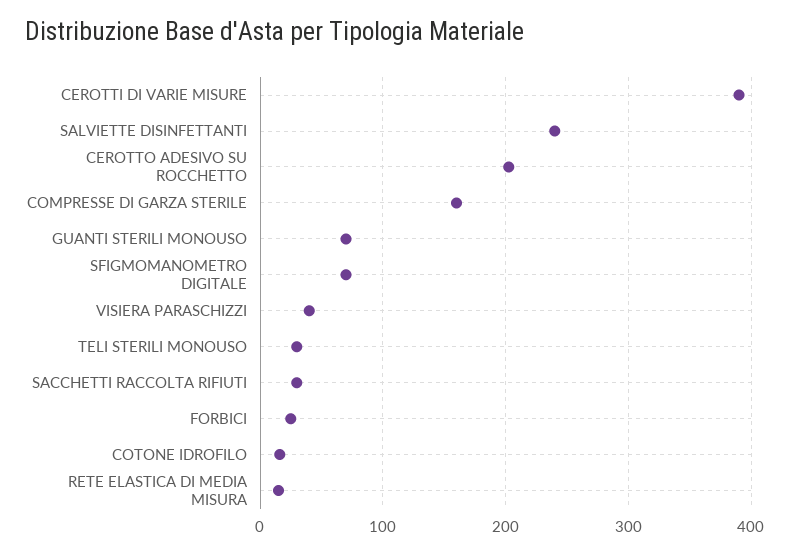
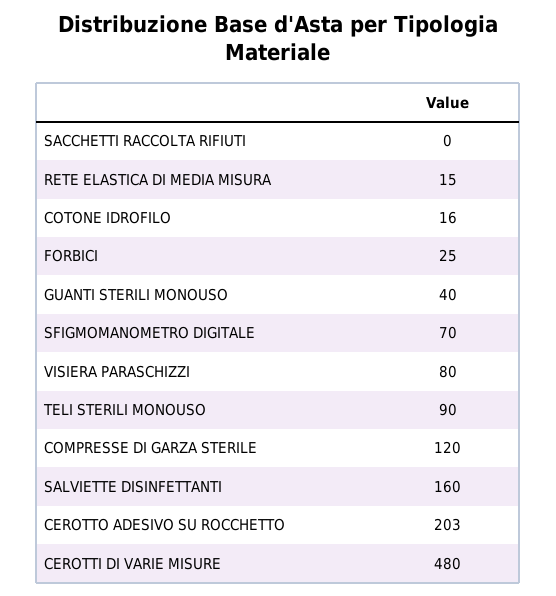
CEROTTI DI VARIE MISURE: 390 -> 480
SALVIETTE DISINFETTANTI: 240 -> 160
COMPRESSE DI GARZA STERILE: 160 -> 120
GUANTI STERILI MONOUSO: 70 -> 40
VISIERA PARASCHIZZI: 40 -> 80
TELI STERILI MONOUSO: 30 -> 90
SACCHETTI RACCOLTA RIFIUTI: 30 -> 0

